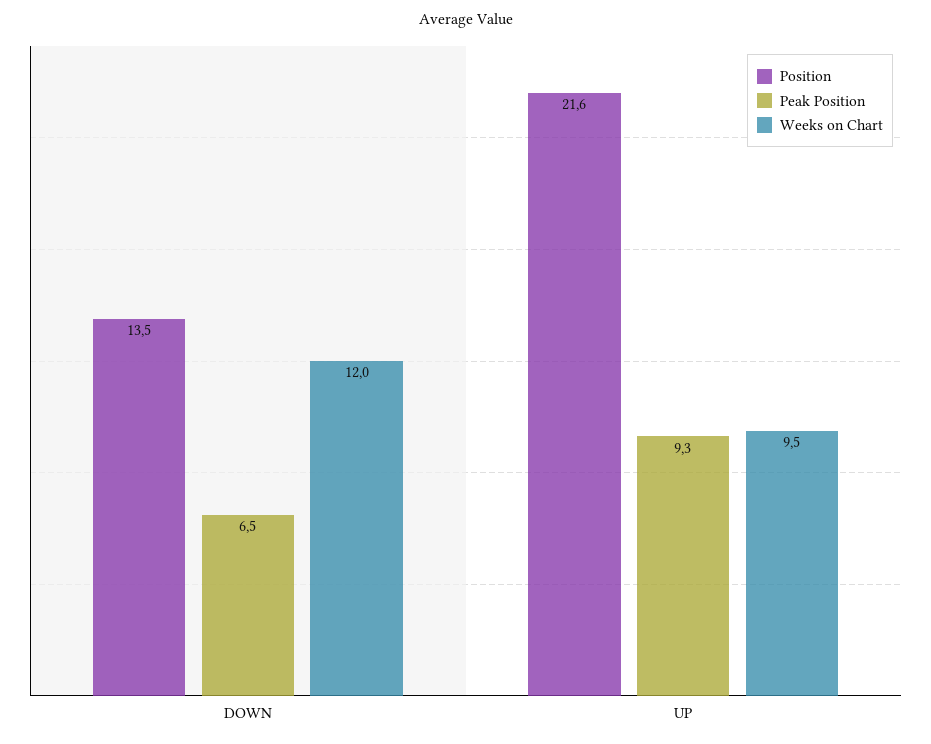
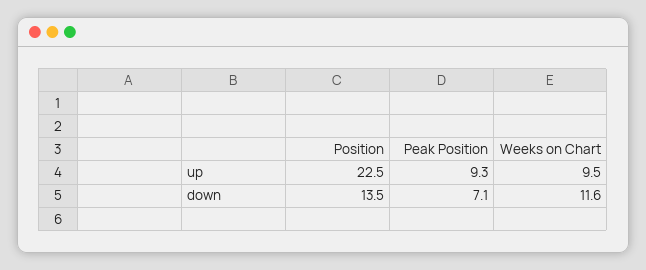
Peak Position, DOWN: 6.5 -> 7.1
Weeks on Chart, DOWN: 12 -> 11.6
Position, UP: 21.6 -> 22.5

